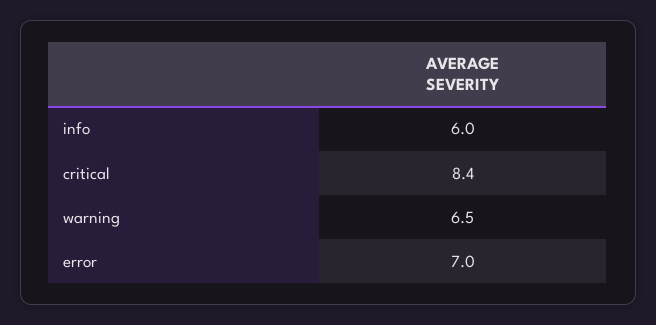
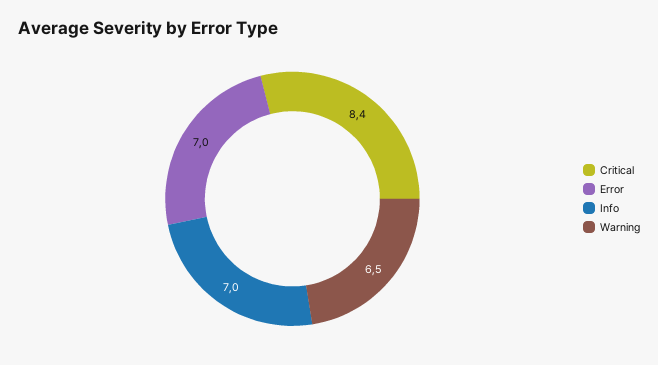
info: 6 -> 7

